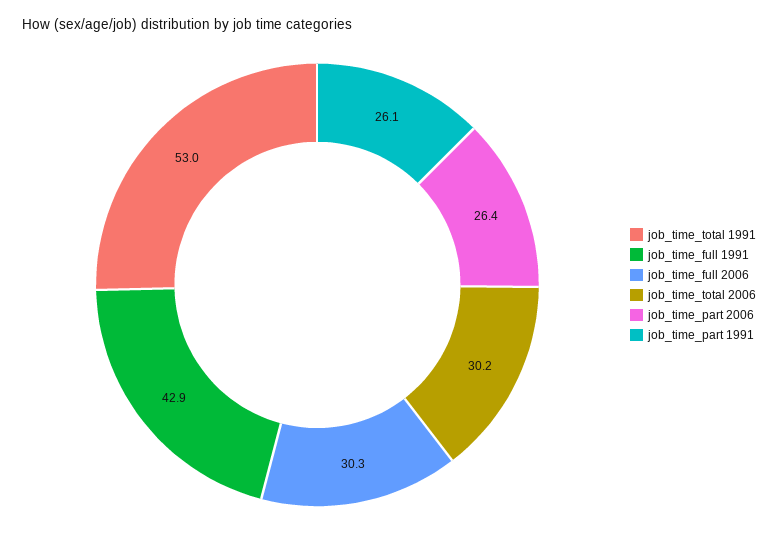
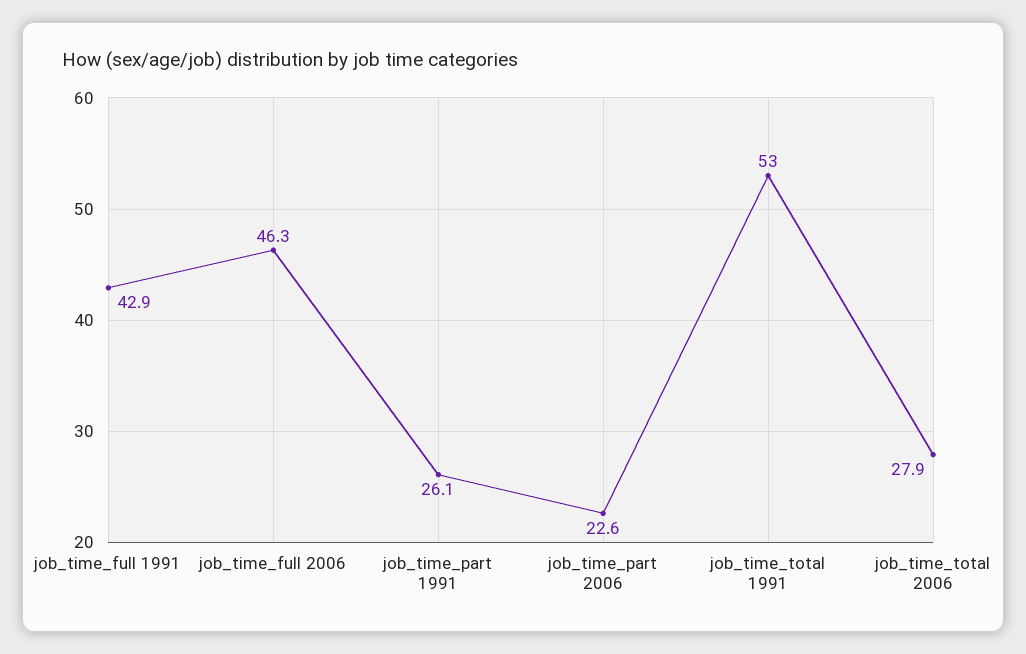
job_time_full 2006: 30.3 -> 46.3
job_time_total 2006: 30.2 -> 27.9
job_time_part 2006: 26.4 -> 22.6

